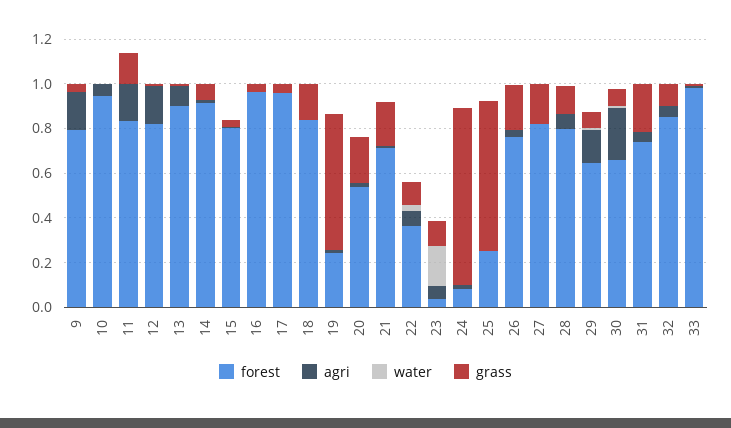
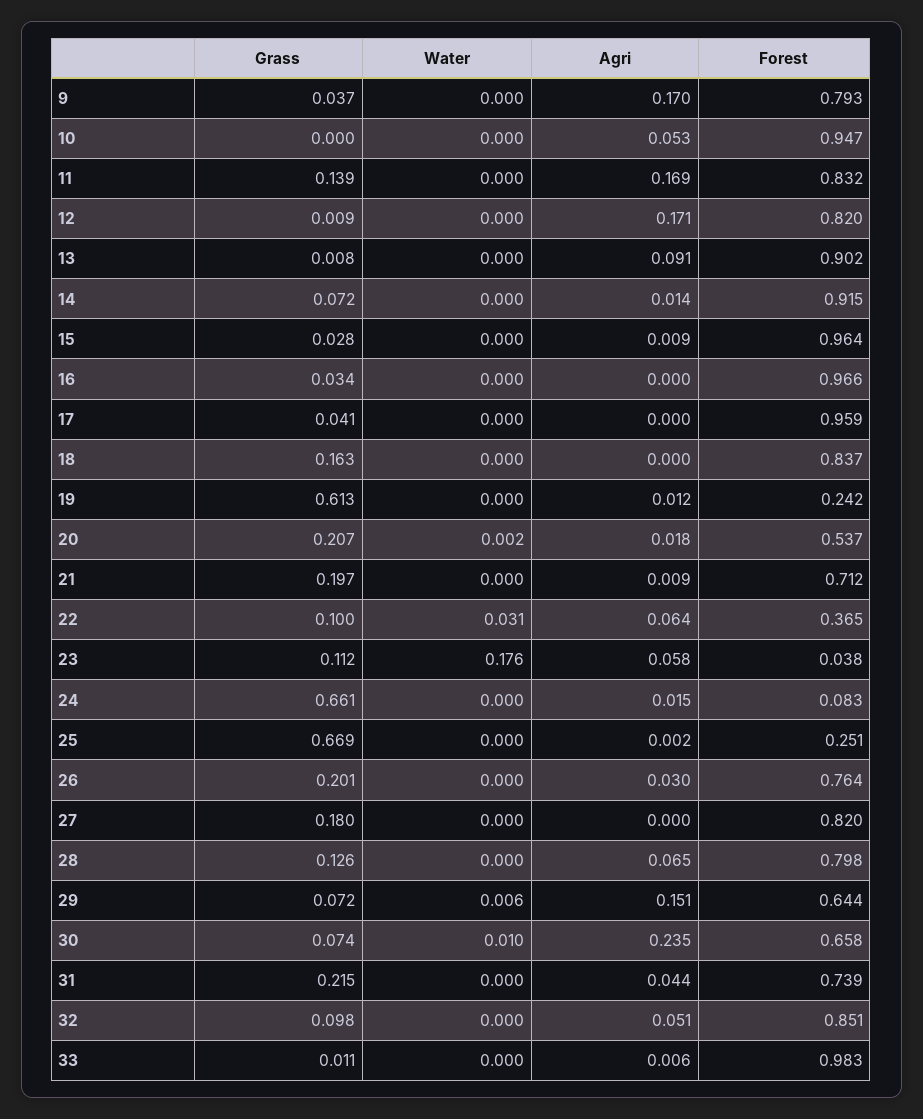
forest, 15: 0.8 -> 0.964
grass, 24: 0.8 -> 0.661

